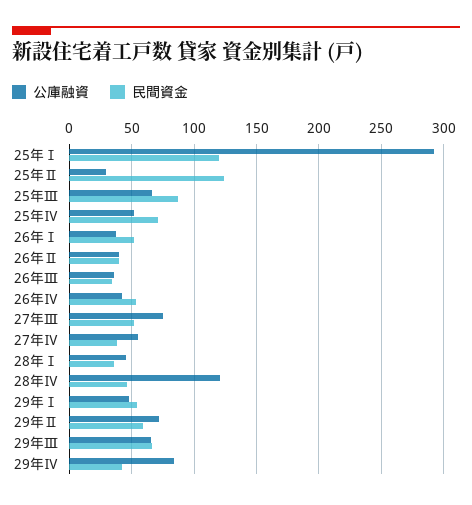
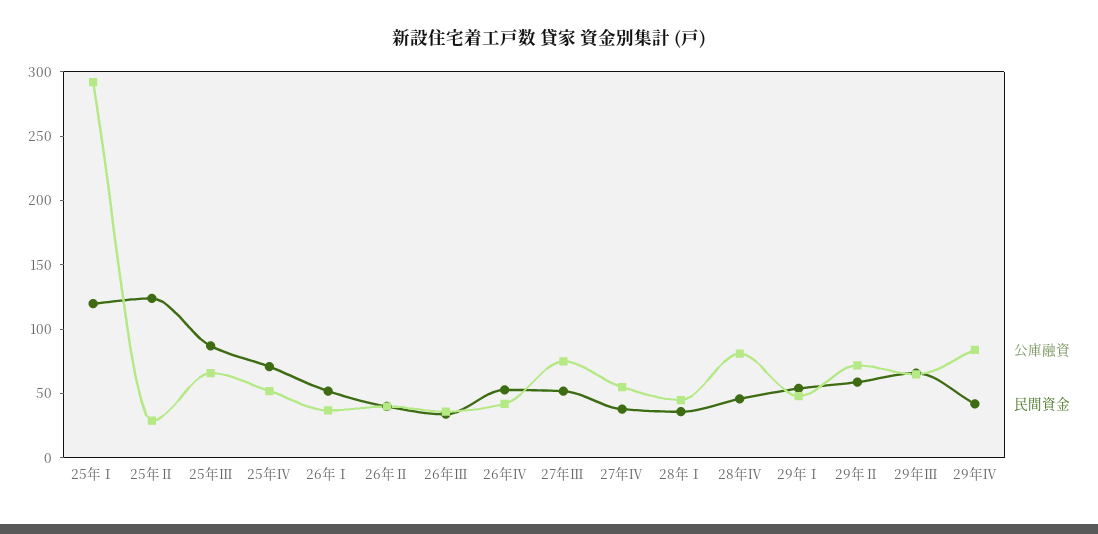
公庫融資, 28年Ⅳ: 120 -> 80

